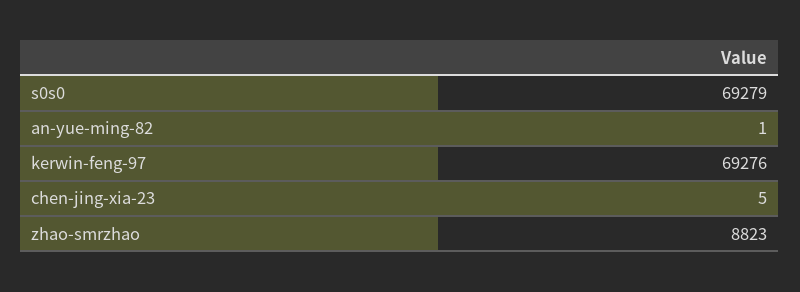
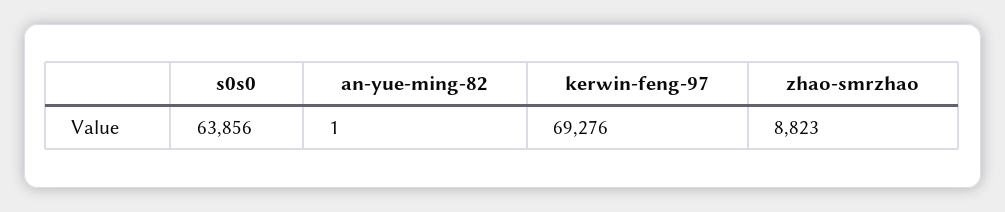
s0s0: 69279 -> 63856
chen-jing-xia-23: 5 -> none

